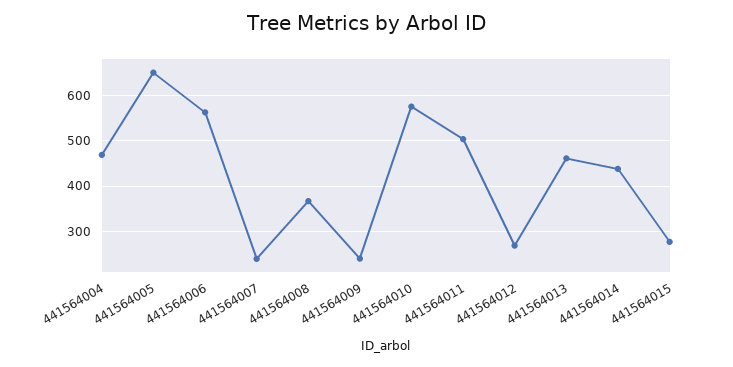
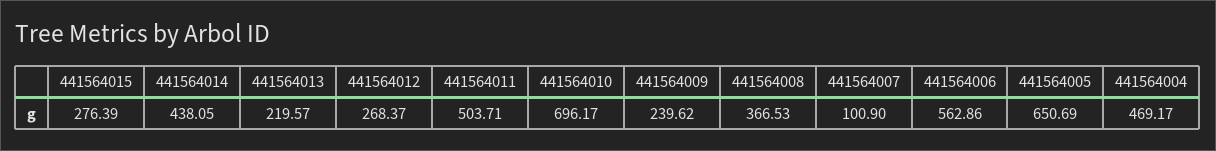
441564007: 240 -> 100.9
441564010: 580 -> 696.17
441564013: 460 -> 219.57

